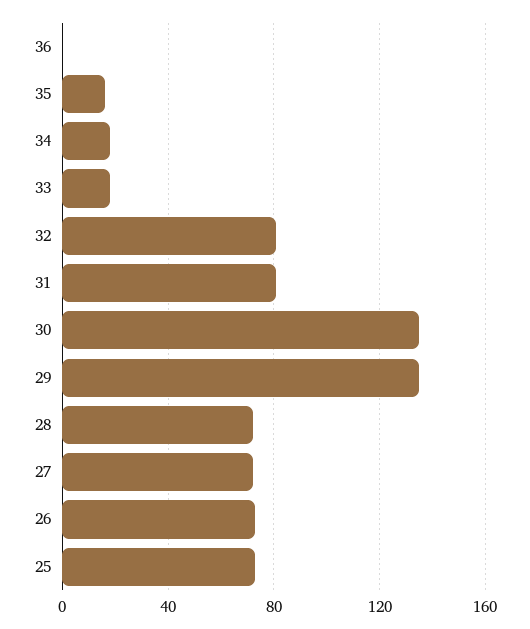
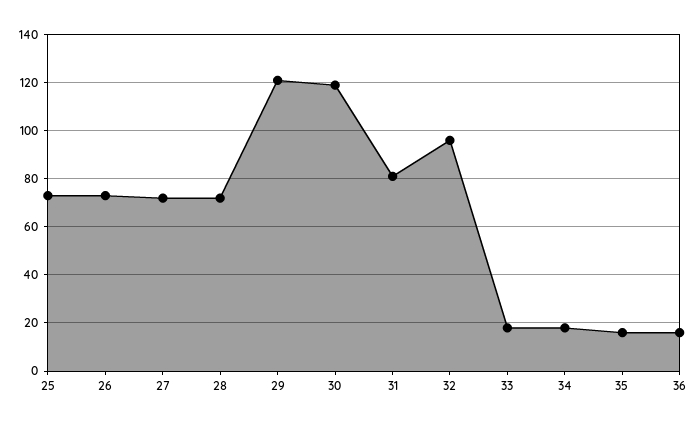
36: 0 -> 15
32: 80 -> 95
30: 135 -> 120
29: 135 -> 120

